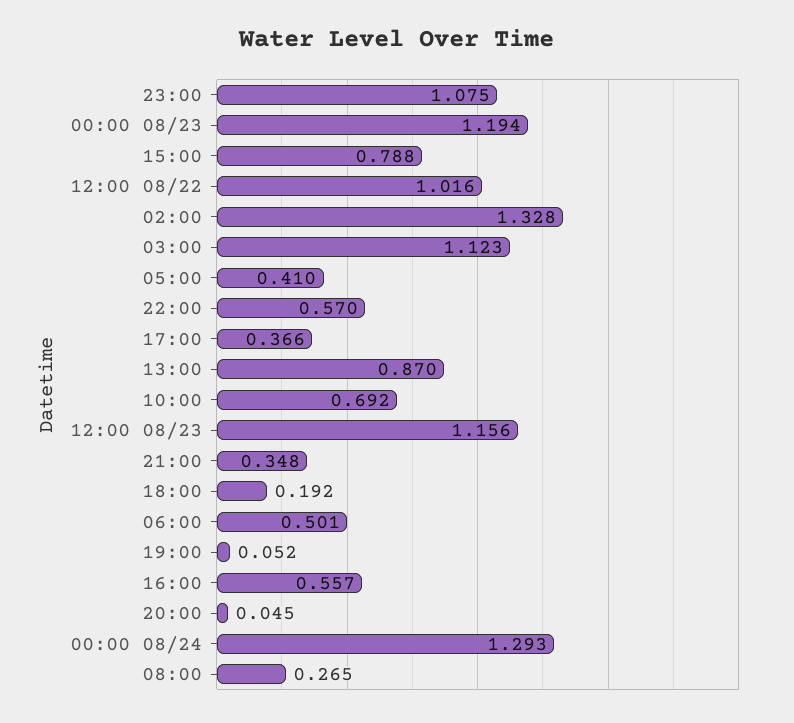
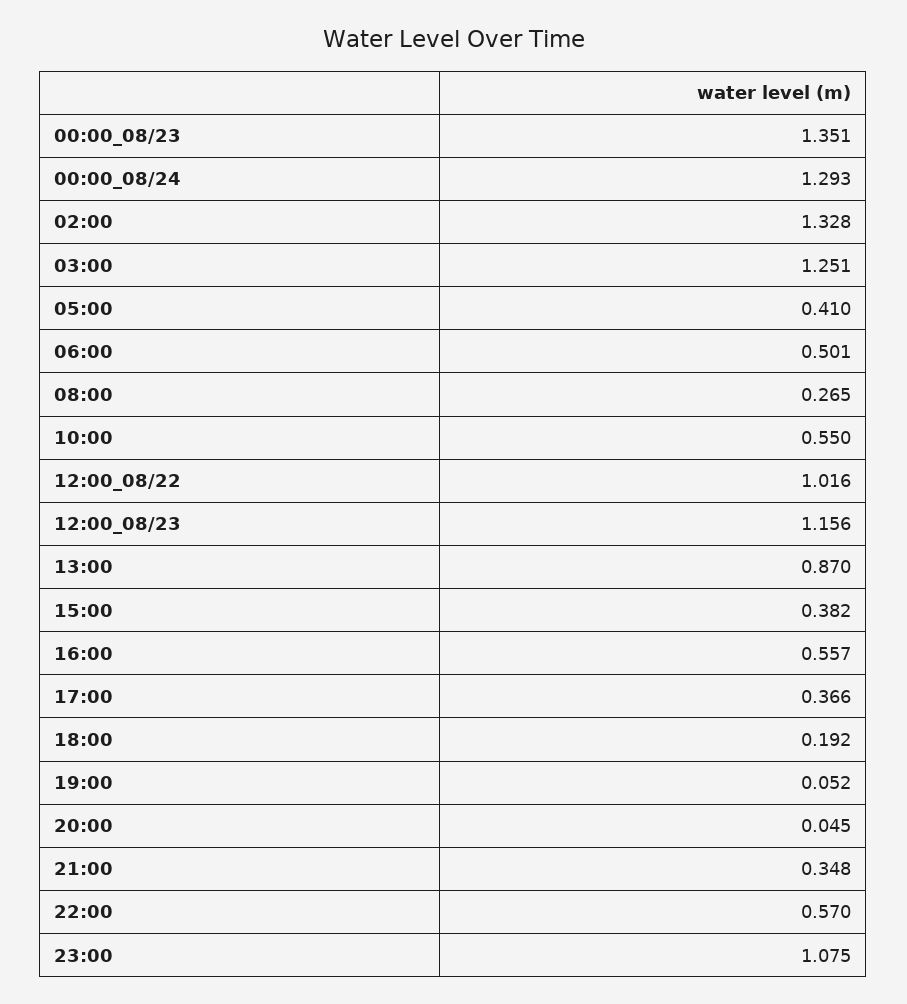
00:00 08/23: 1.194 -> 1.351
15:00: 0.788 -> 0.382
03:00: 1.123 -> 1.251
10:00: 0.692 -> 0.55

